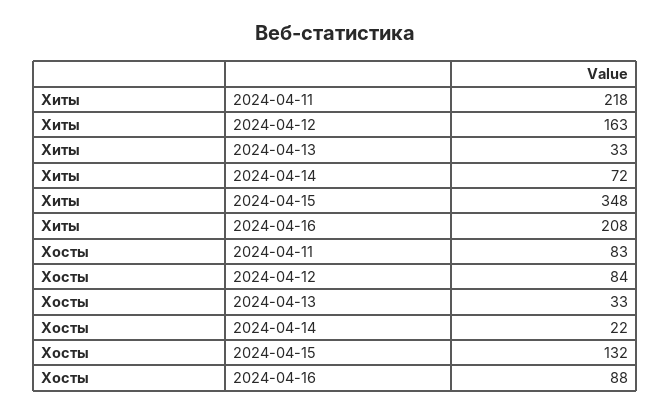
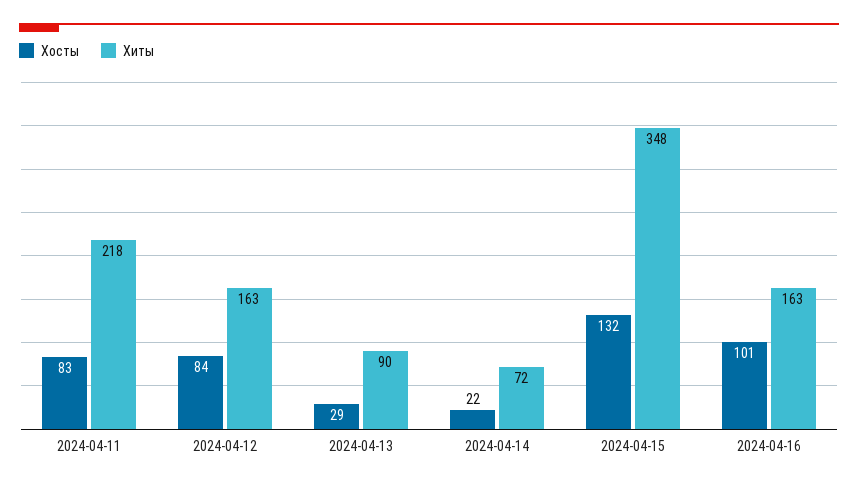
Хиты, 2024-04-13: 33 -> 90
Хиты, 2024-04-16: 208 -> 163
Хосты, 2024-04-13: 33 -> 29
Хосты, 2024-04-16: 88 -> 101

